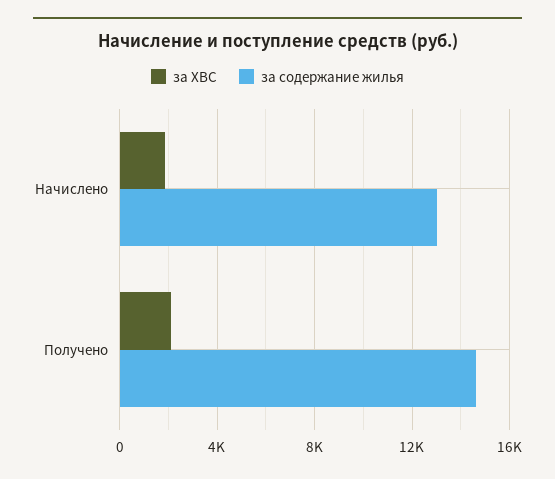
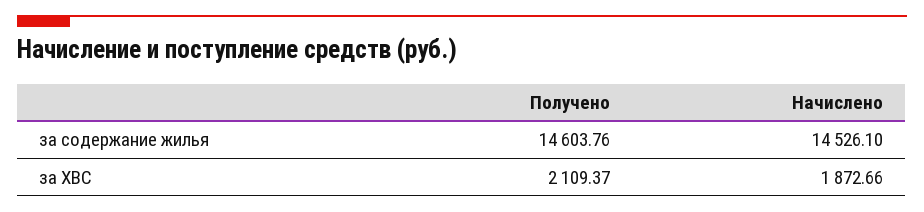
за содержание жилья, Начислено: 13000 -> 14526.1

